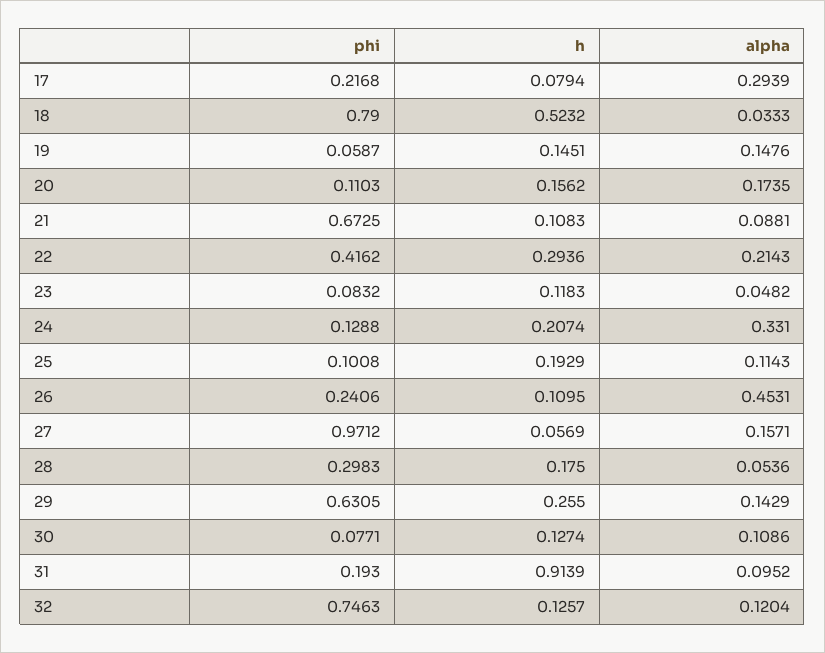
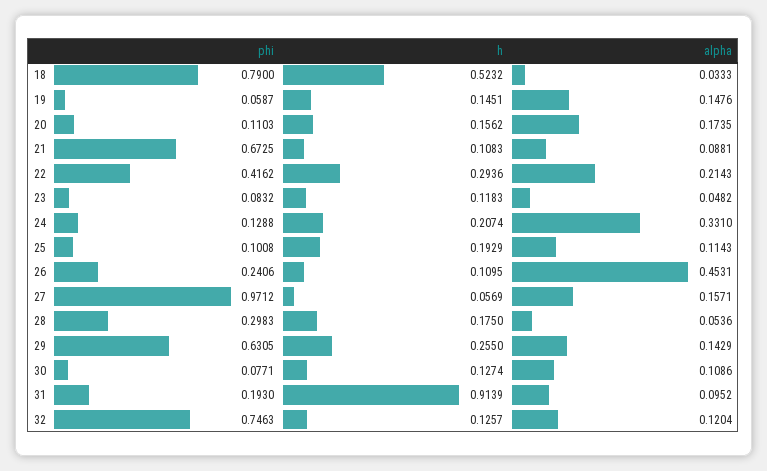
phi, 17: 0.2168 -> none
h, 17: 0.0794 -> none
alpha, 17: 0.2939 -> none

